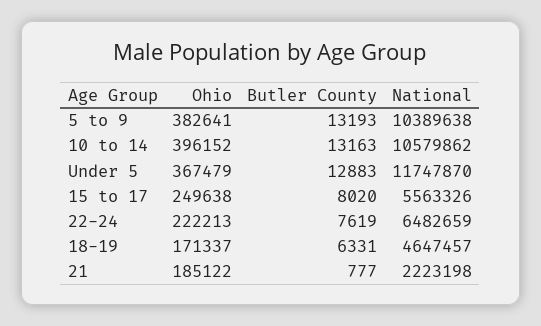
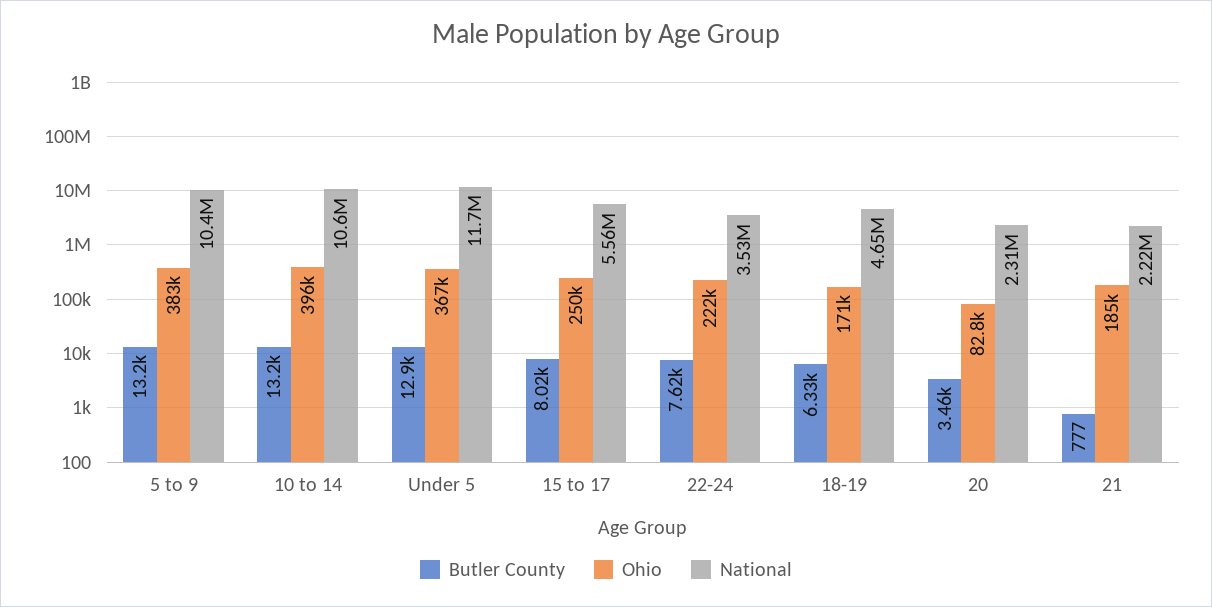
National, 22-24: 6482659 -> 3530000
Butler County, 20: none -> 3460
Ohio, 20: none -> 82800
National, 20: none -> 2310000

